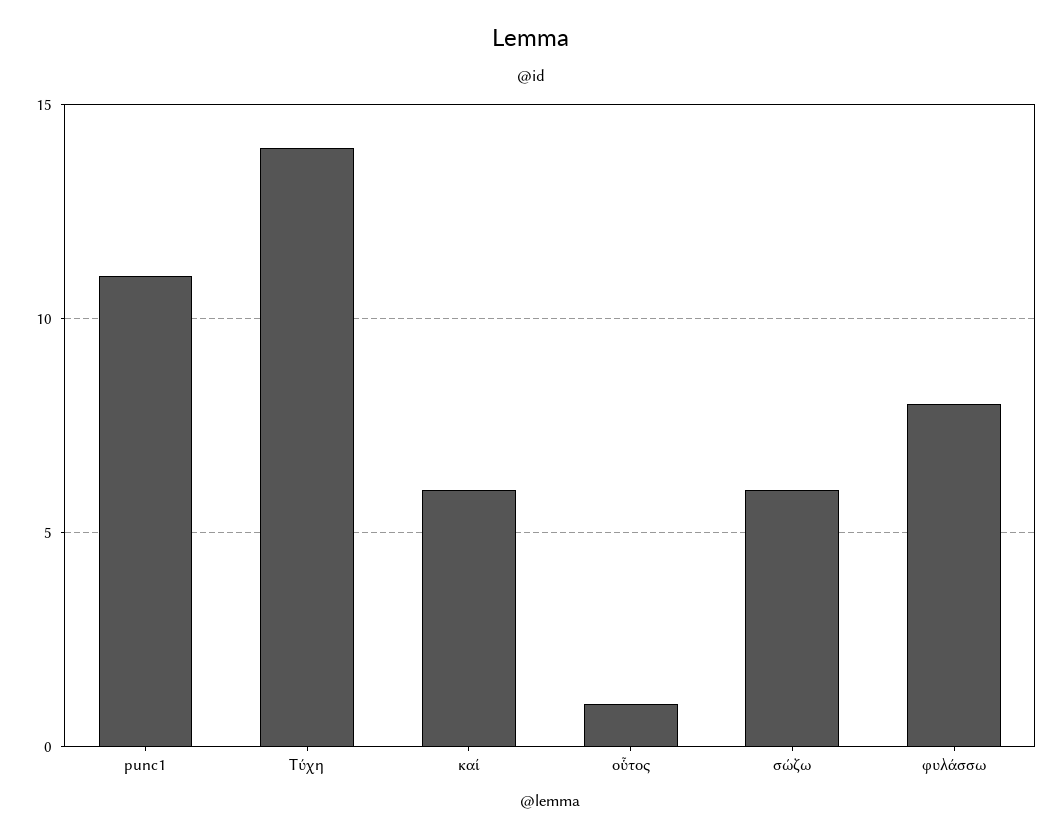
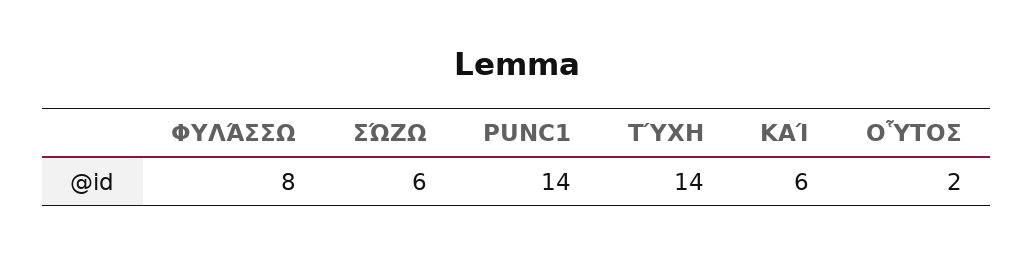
punc1: 11 -> 14
οὗτος: 1 -> 2

